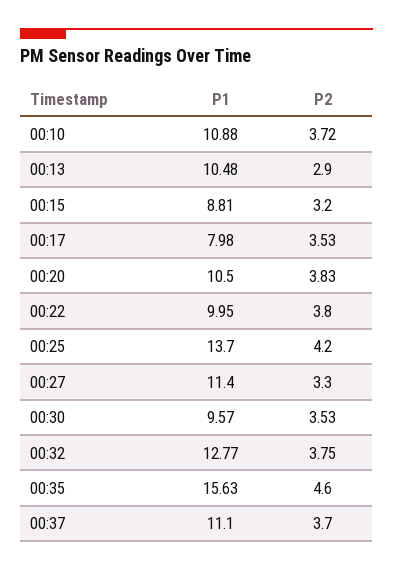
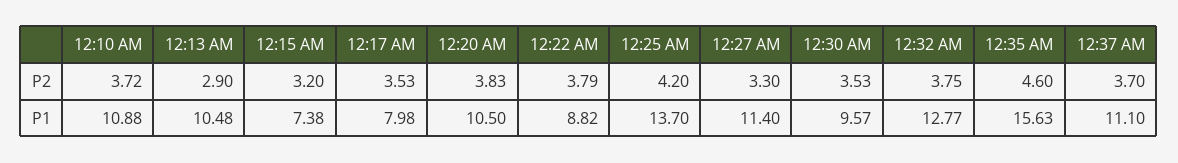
P1, 00:15: 8.81 -> 7.38
P1, 00:22: 9.95 -> 8.82
P2, 00:22: 3.8 -> 3.79

